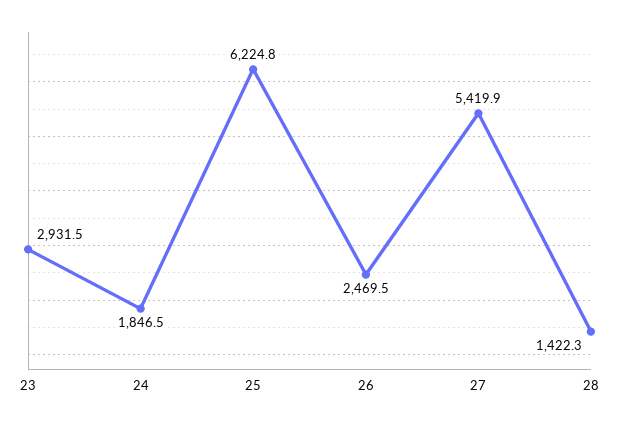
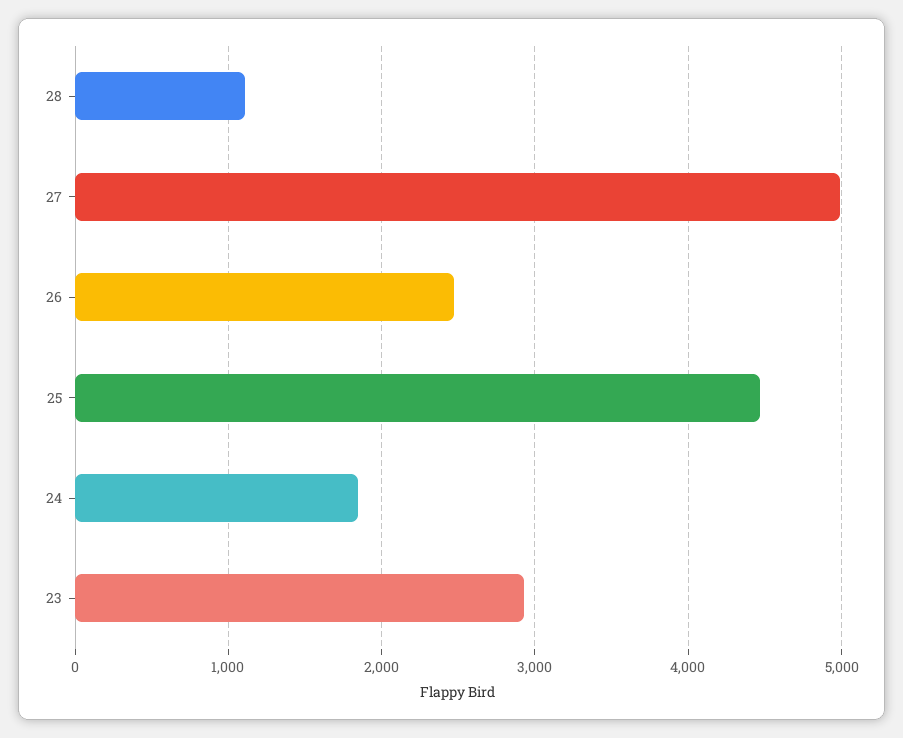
25: 6224.8 -> 4500
27: 5419.9 -> 5000
28: 1422.3 -> 1100

